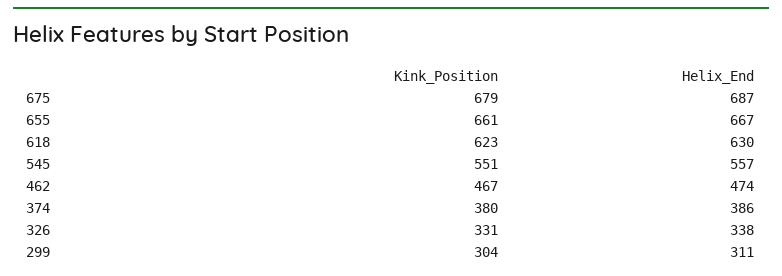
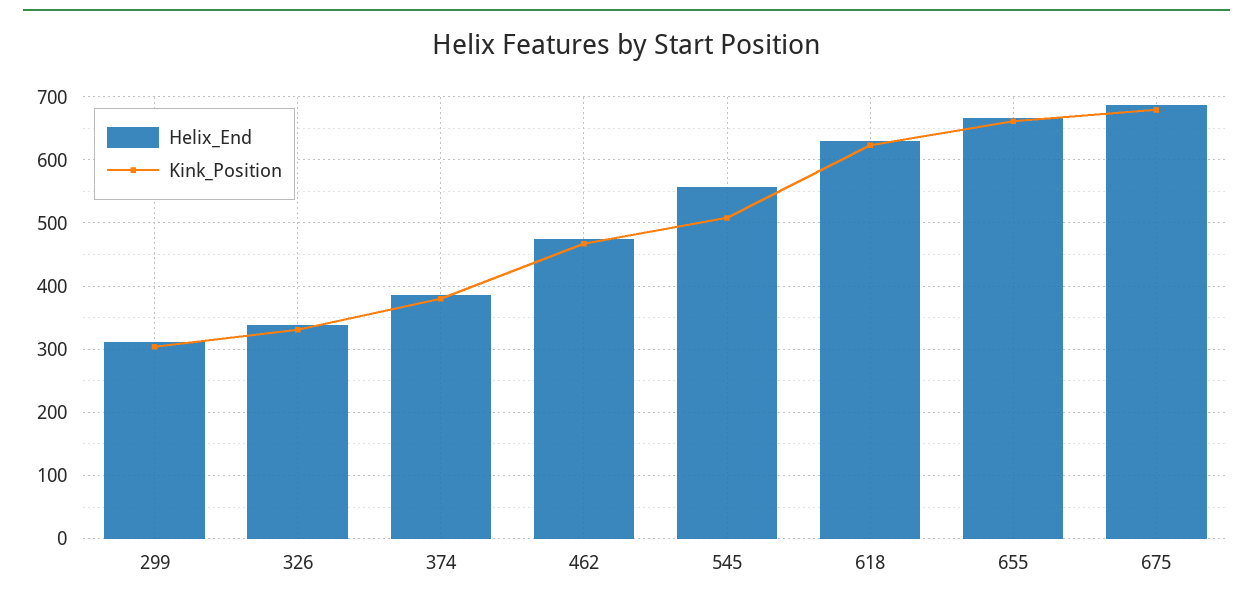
Kink_Position, 545: 551 -> 510

